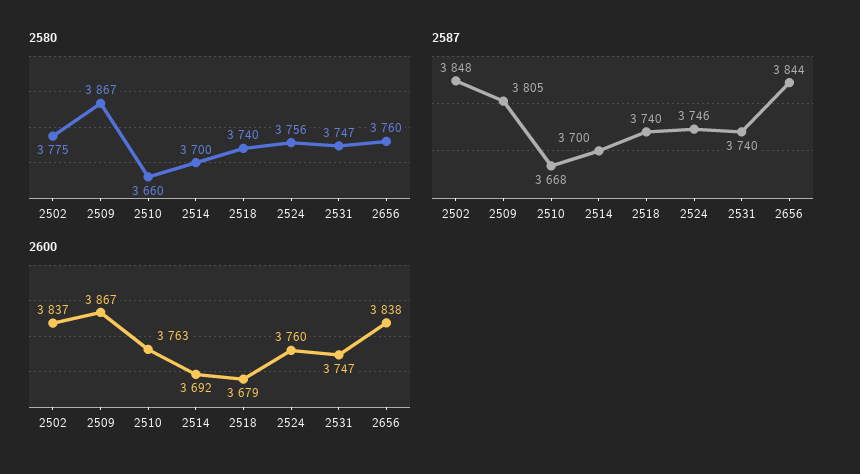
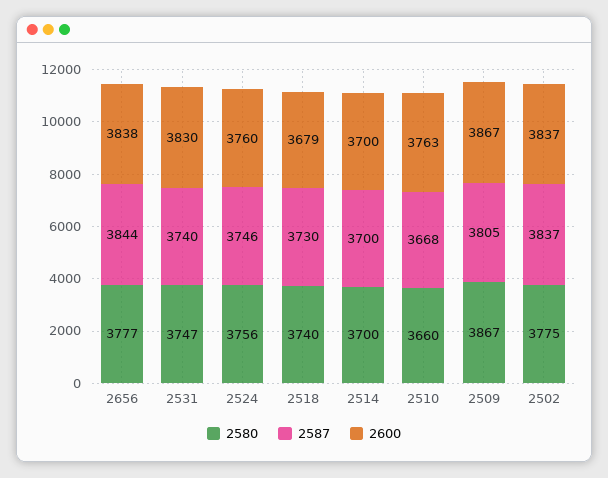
2580, 2656: 3760 -> 3777
2587, 2502: 3848 -> 3837
2587, 2518: 3740 -> 3730
2600, 2514: 3692 -> 3700
2600, 2531: 3747 -> 3830

